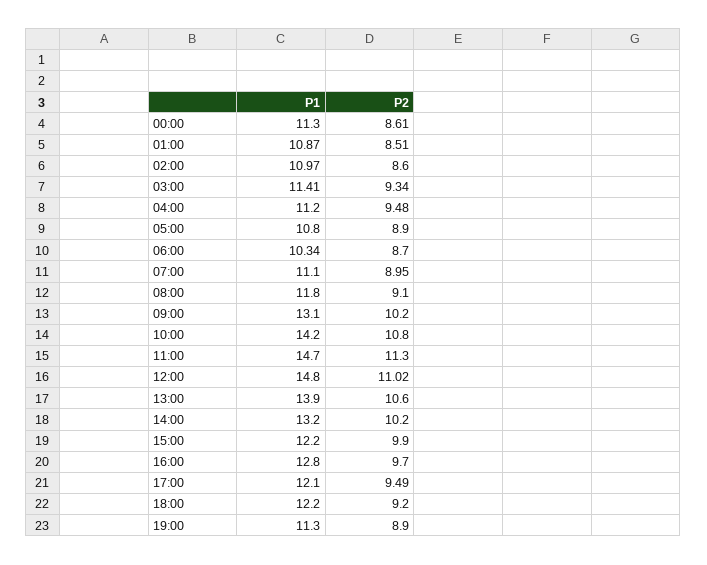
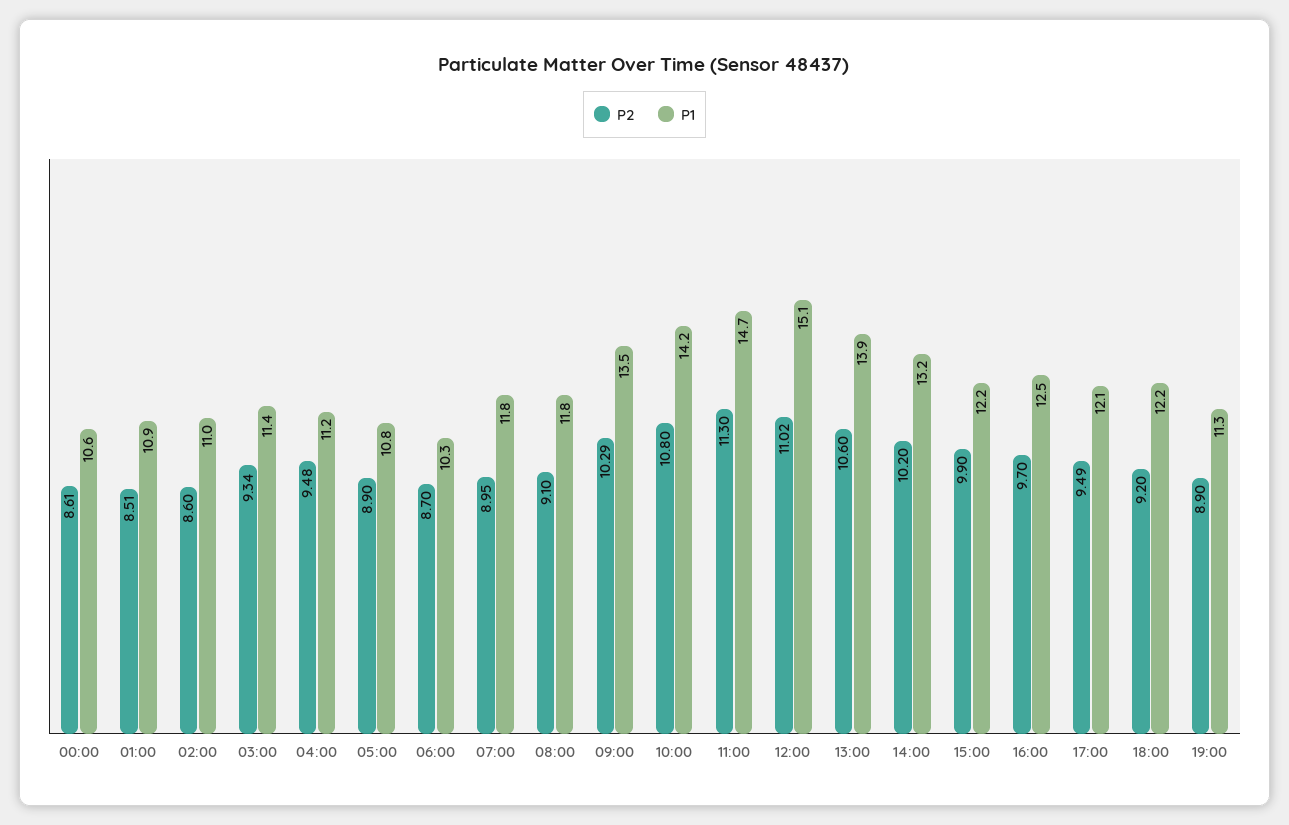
P1, 00:00: 11.3 -> 10.6
P1, 07:00: 11.1 -> 11.8
P1, 09:00: 13.1 -> 13.5
P2, 09:00: 10.2 -> 10.29
P1, 12:00: 14.8 -> 15.1
P1, 16:00: 12.8 -> 12.5

